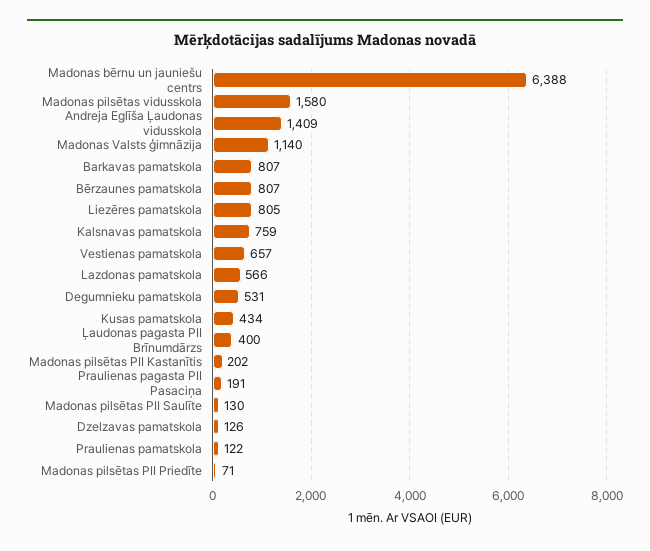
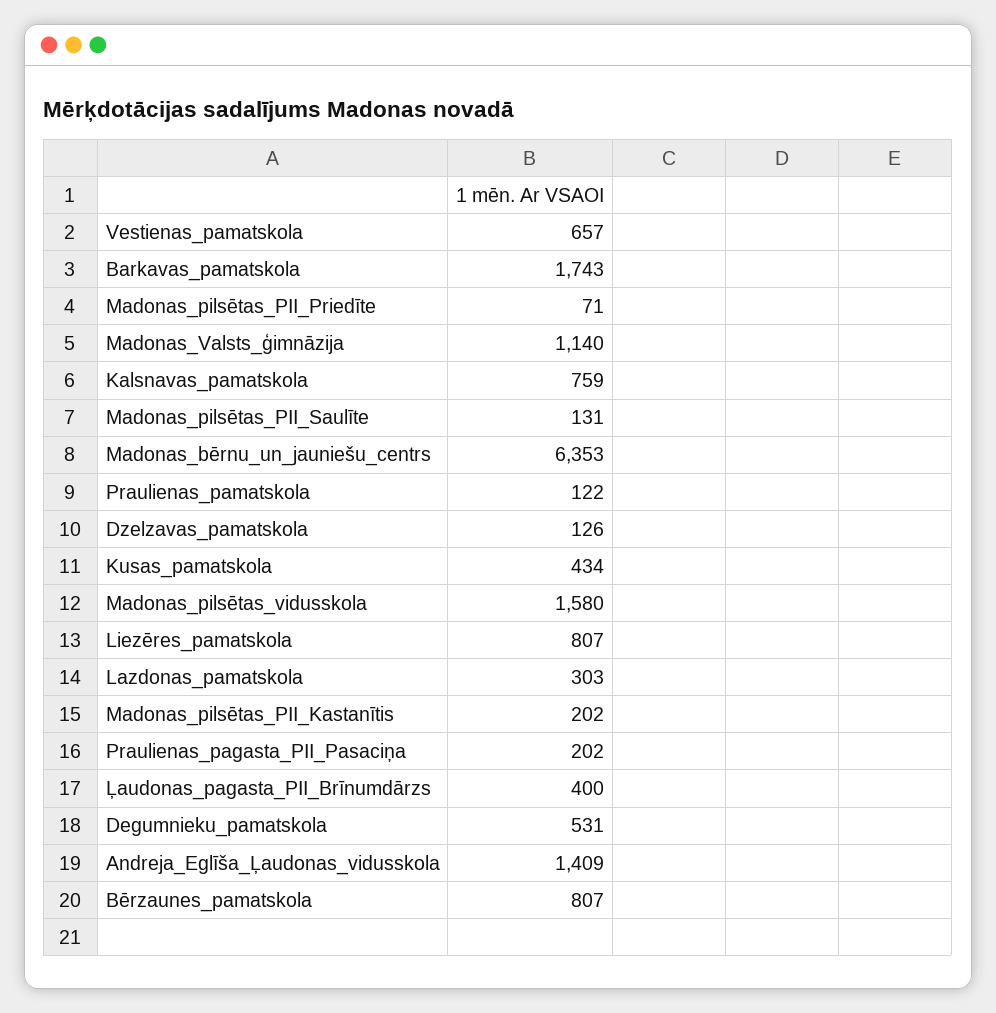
Madonas bērnu un jauniešu centrs: 6388 -> 6353
Barkavas pamatskola: 807 -> 1743
Liezēres pamatskola: 805 -> 807
Lazdonas pamatskola: 566 -> 303
Praulienas pagasta PII Pasaciņa: 191 -> 202
Madonas pilsētas PII Saulīte: 130 -> 131

